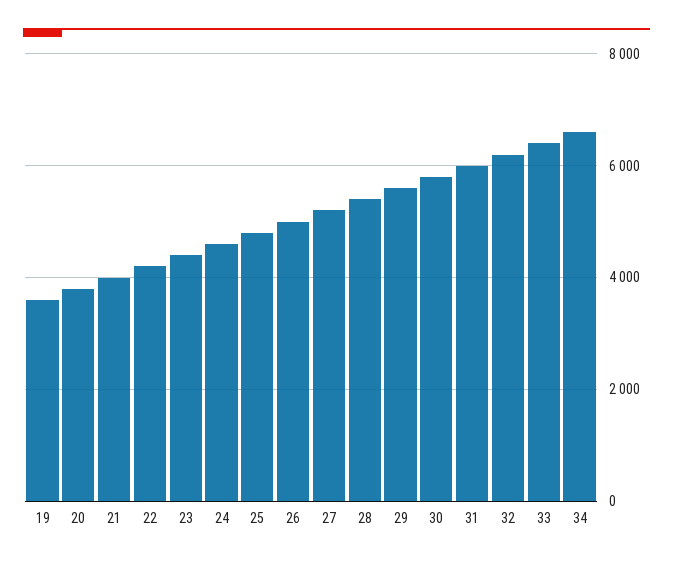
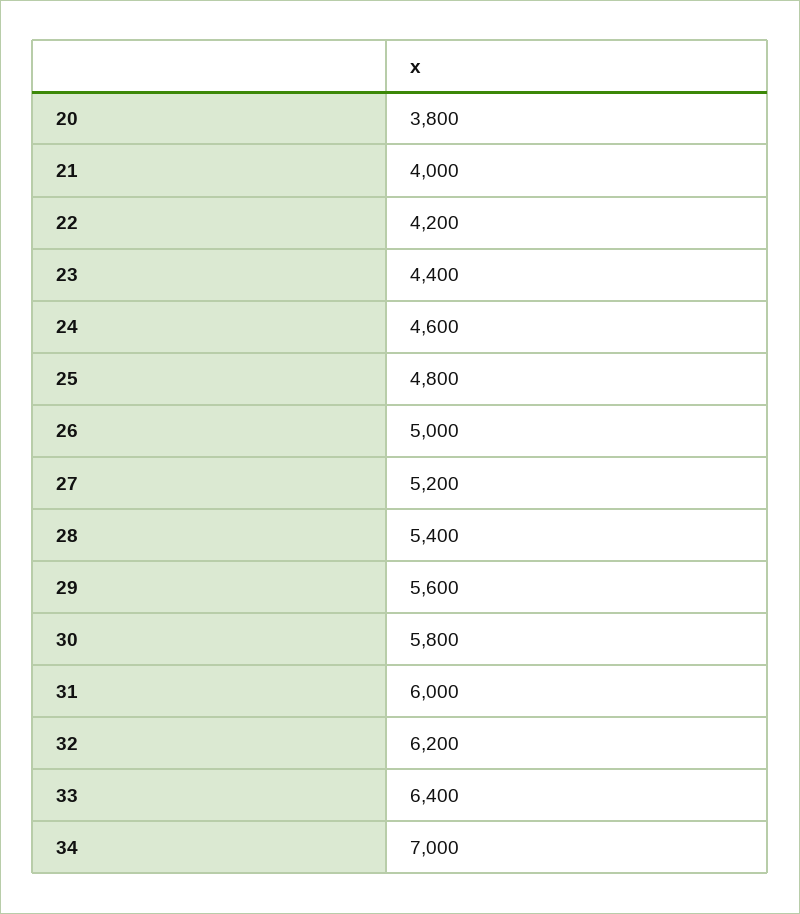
19: 3600 -> none
34: 6600 -> 7000

